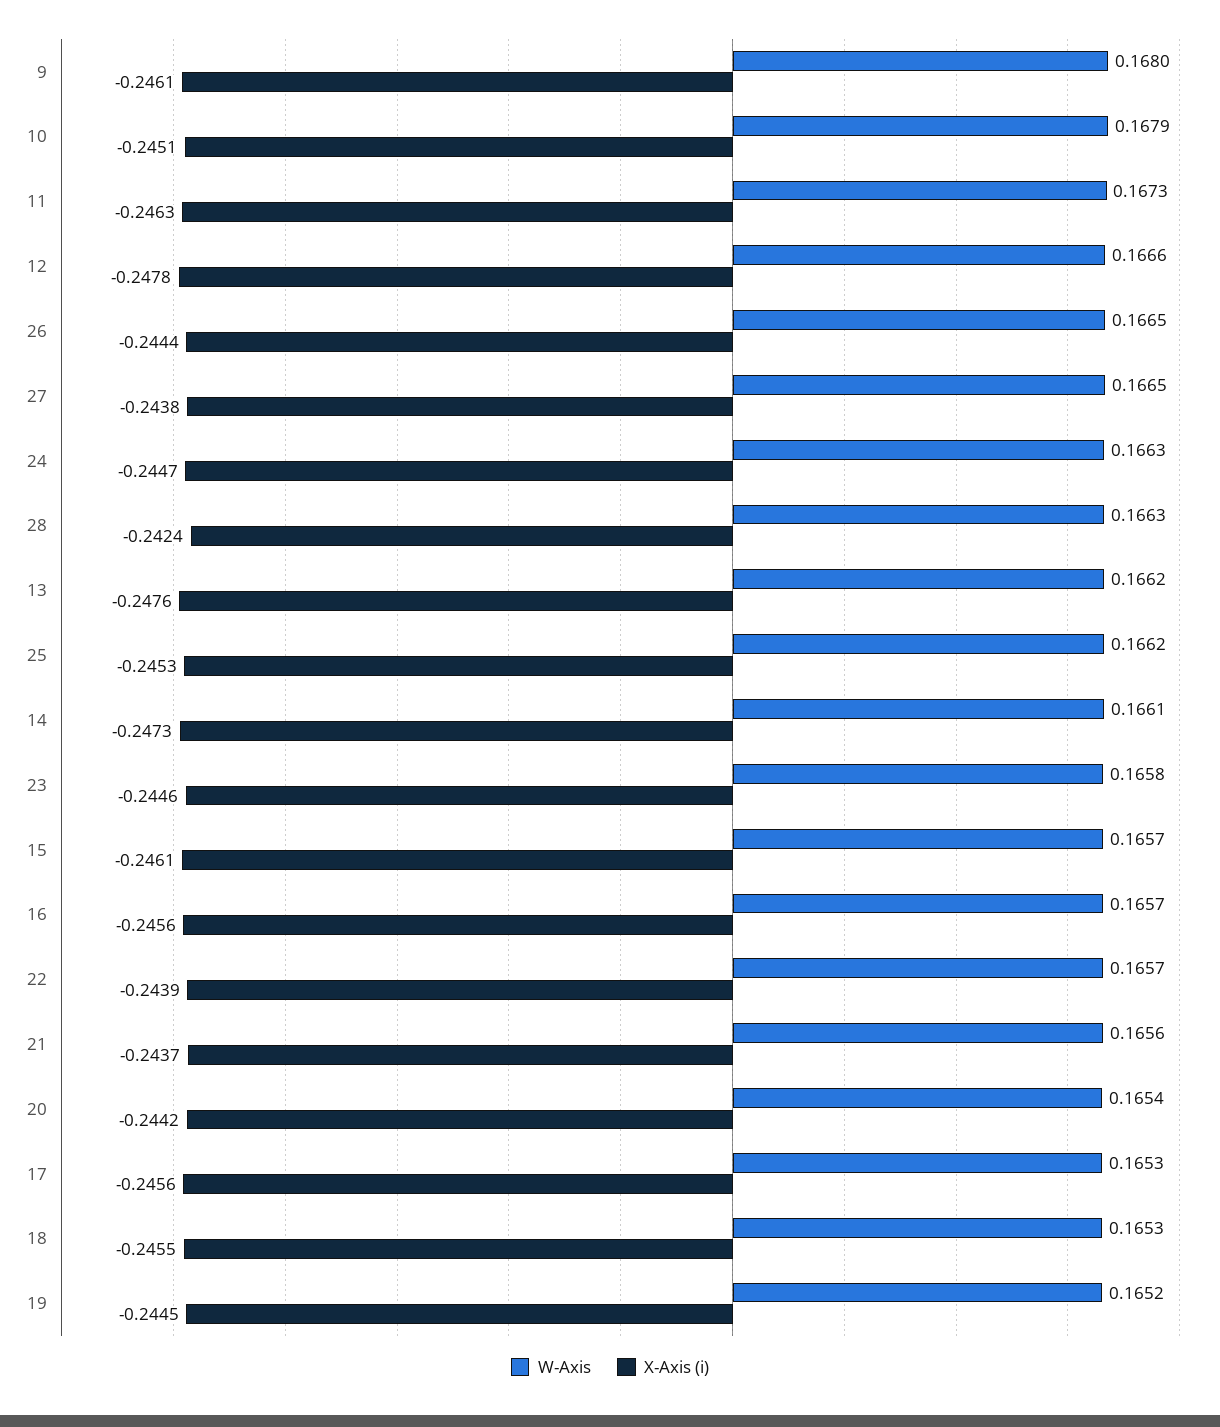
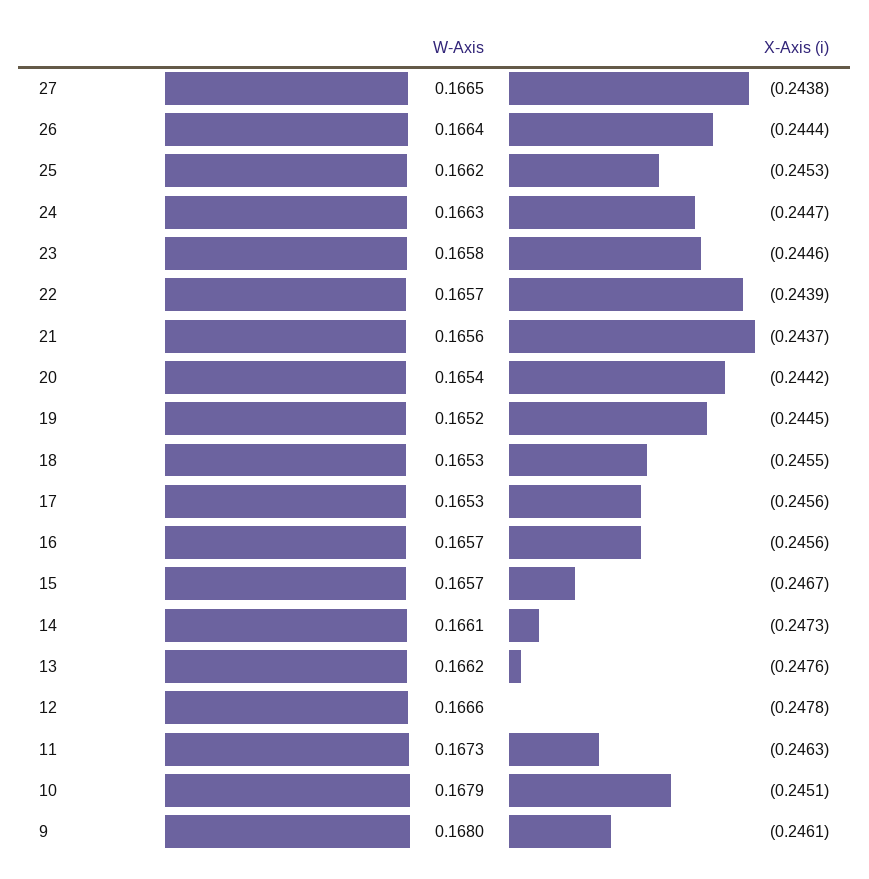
W-Axis, 26: 0.1665 -> 0.1664
W-Axis, 28: 0.1663 -> none
X-Axis (i), 28: -0.2424 -> none
X-Axis (i), 15: -0.2461 -> -0.2467

